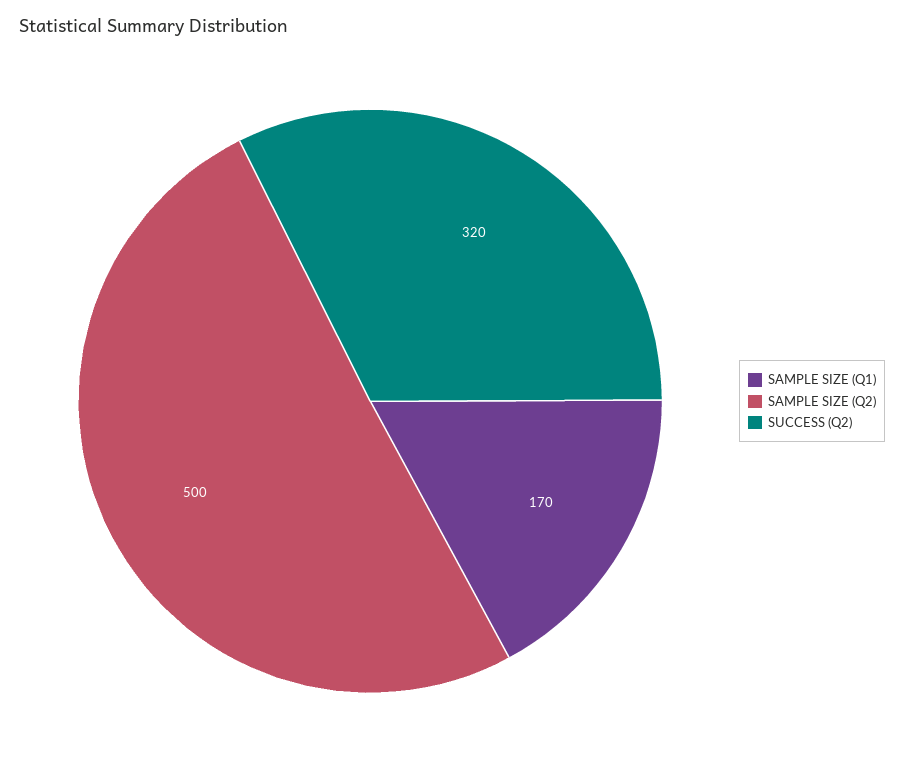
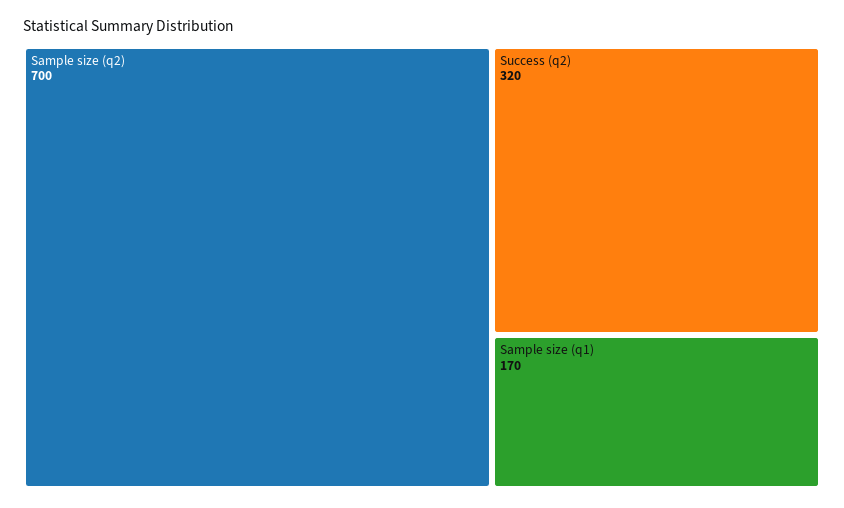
SAMPLE SIZE (Q2): 500 -> 700

